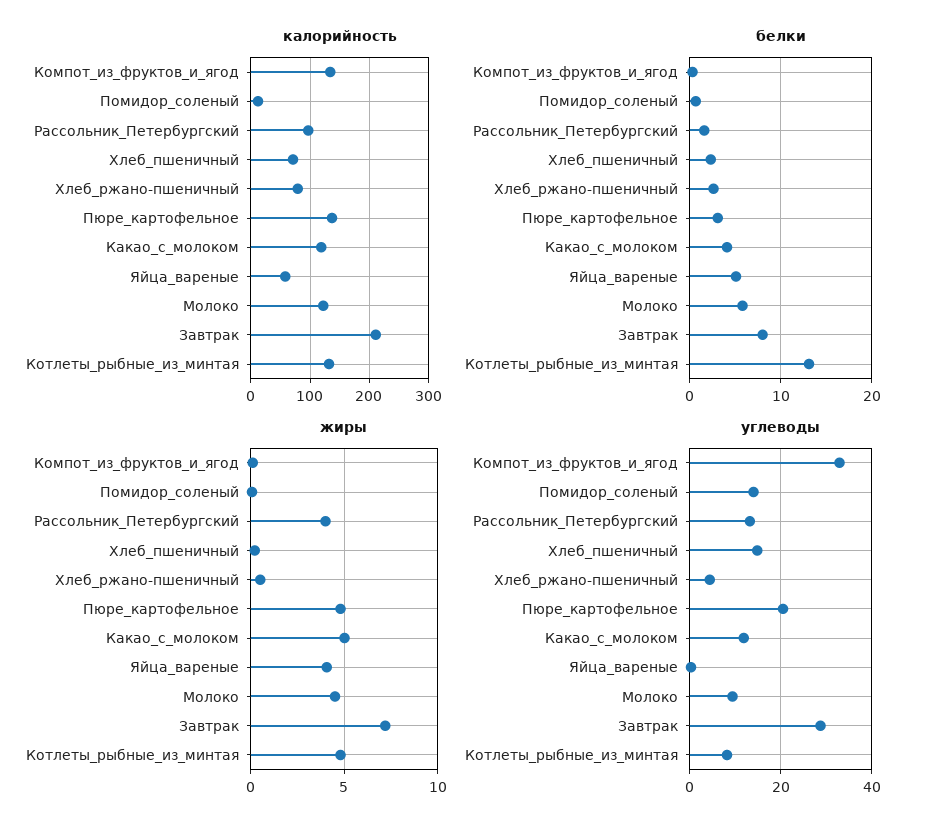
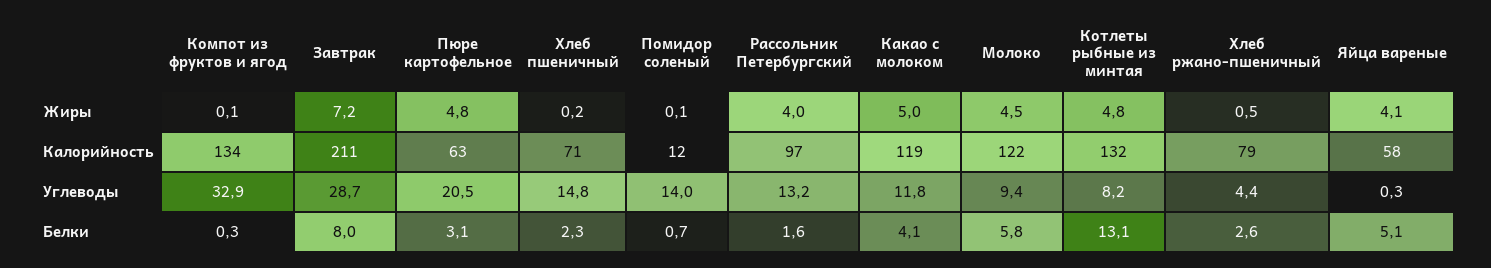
калорийность, Пюре_картофельное: 140 -> 63

